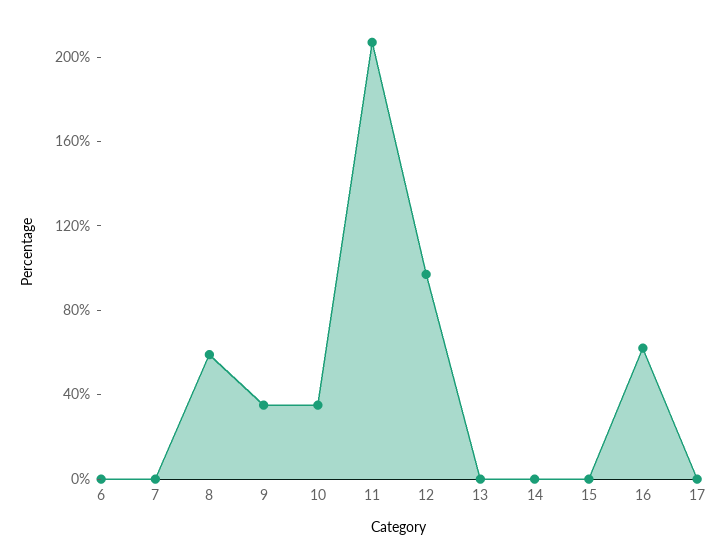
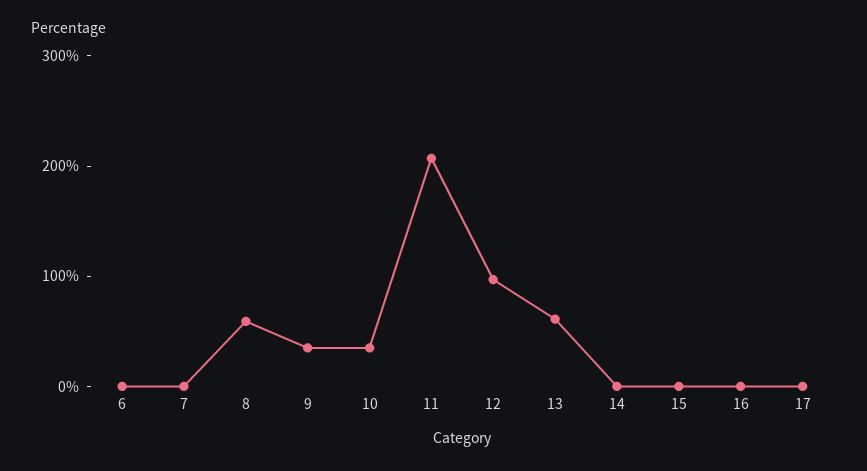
13: 0 -> 60
16: 60 -> 0

